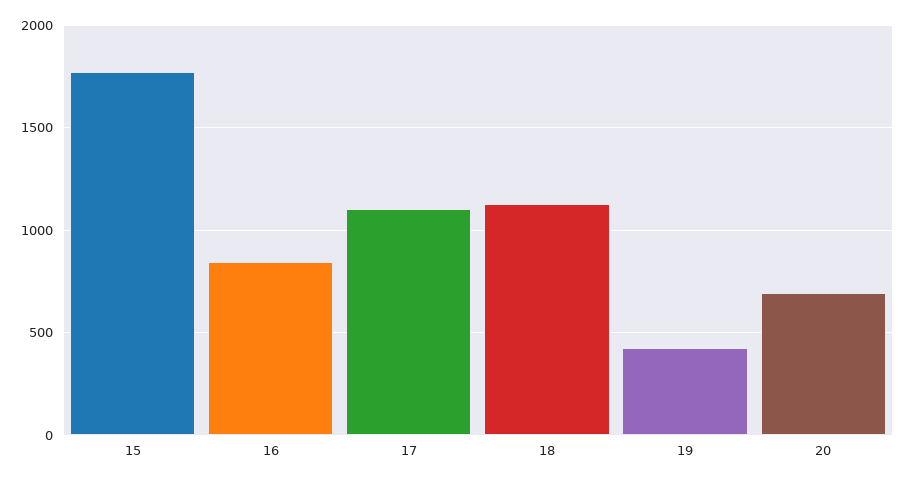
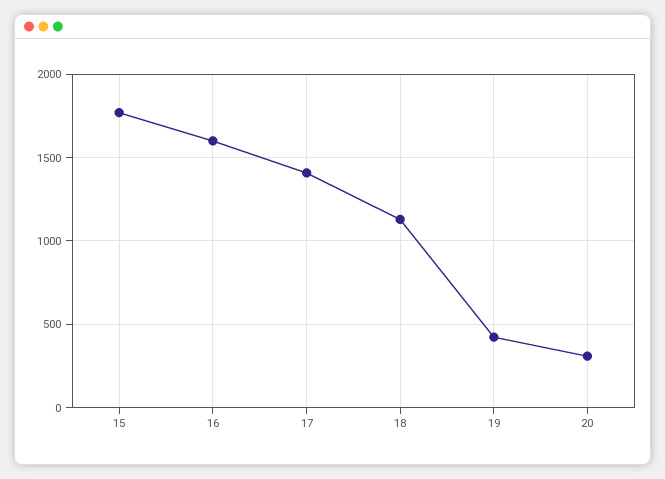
16: 850 -> 1600
17: 1100 -> 1400
20: 700 -> 300

